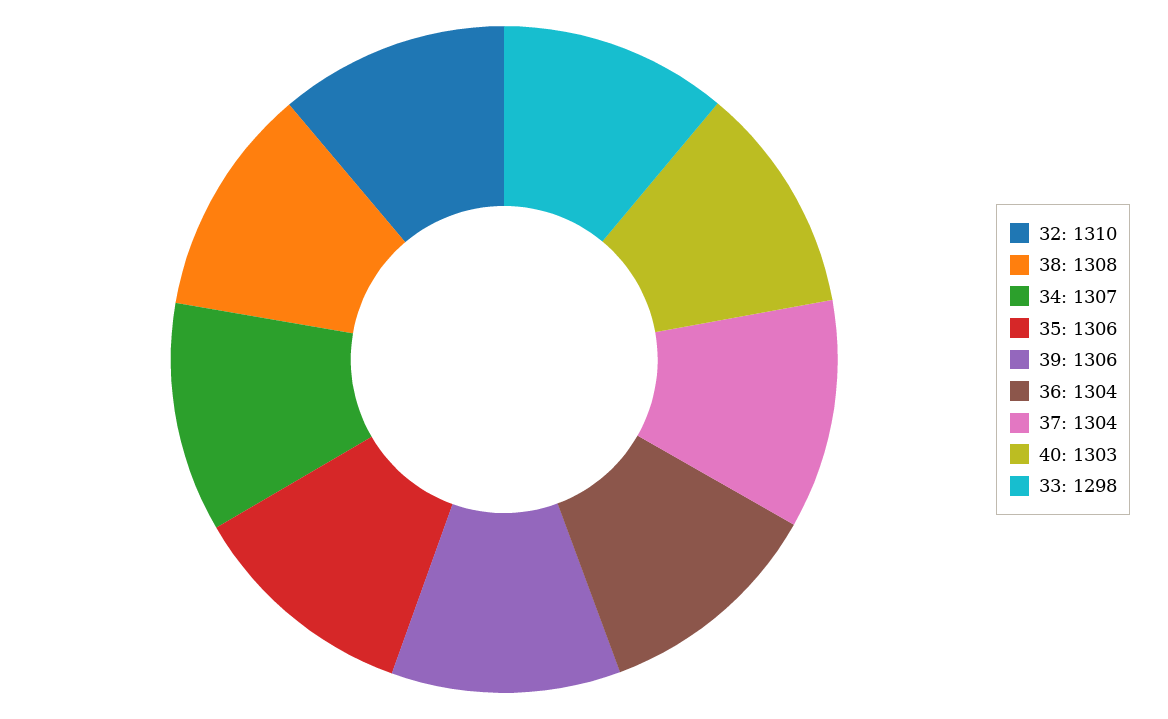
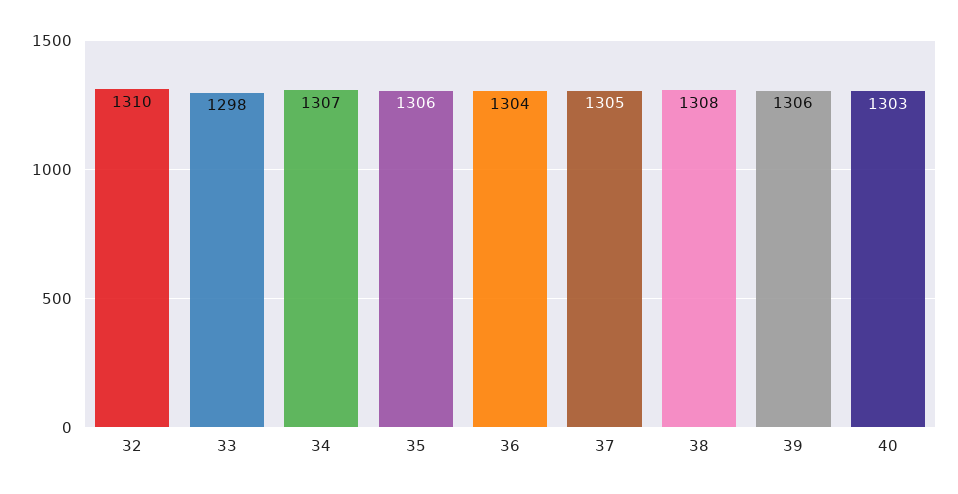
37: 1304 -> 1305

